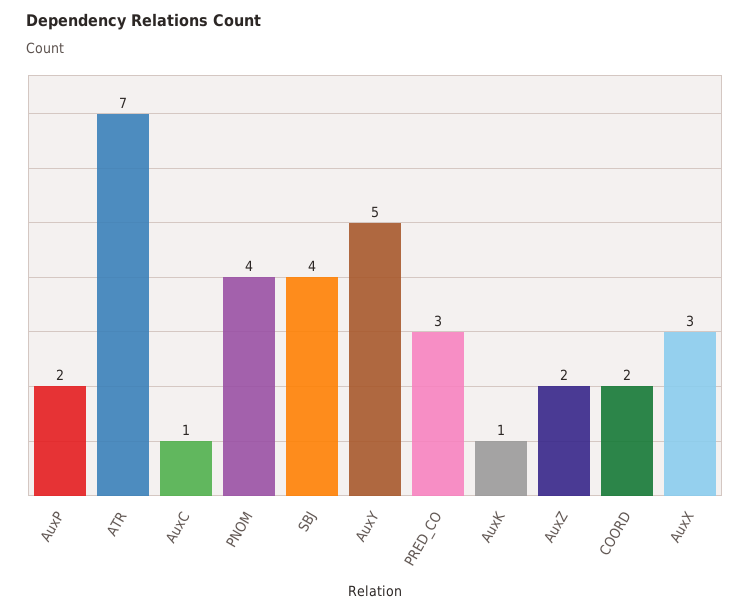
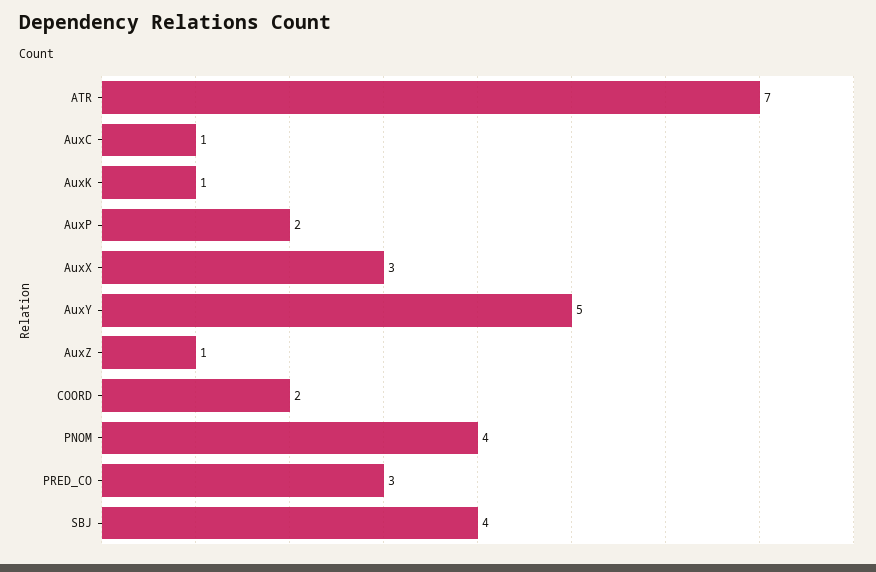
AuxZ: 2 -> 1

